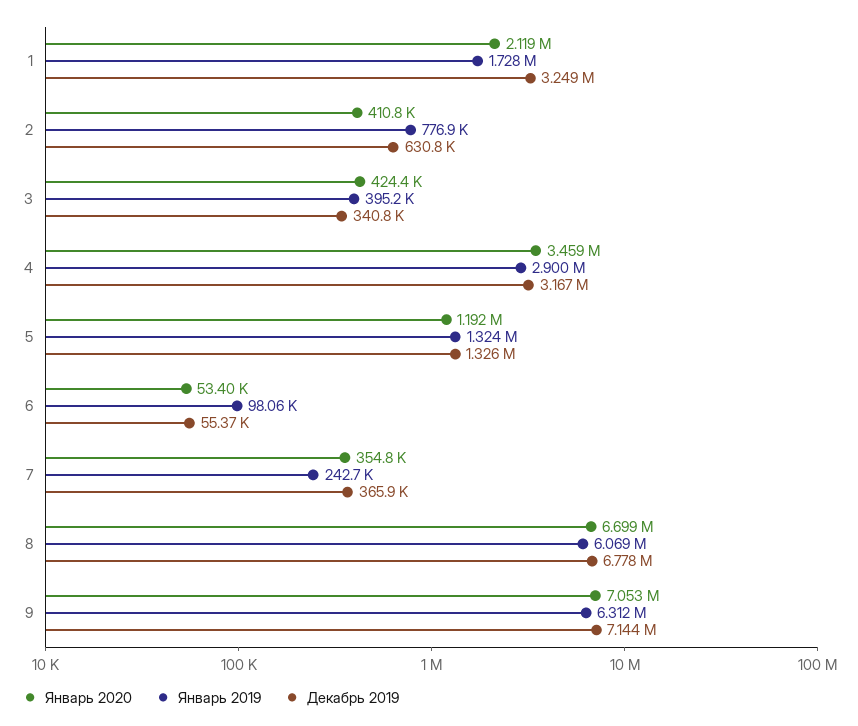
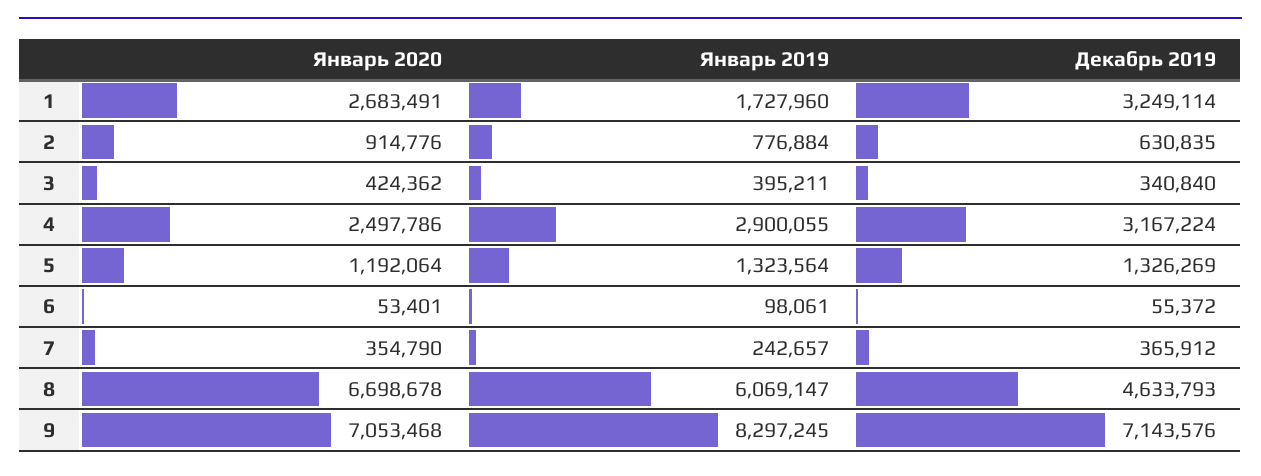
Январь 2020, 1: 2119000 -> 2683491
Январь 2020, 2: 410800 -> 914776
Январь 2020, 4: 3459000 -> 2497786
Декабрь 2019, 8: 6778000 -> 4633793
Январь 2019, 9: 6312000 -> 8297245

